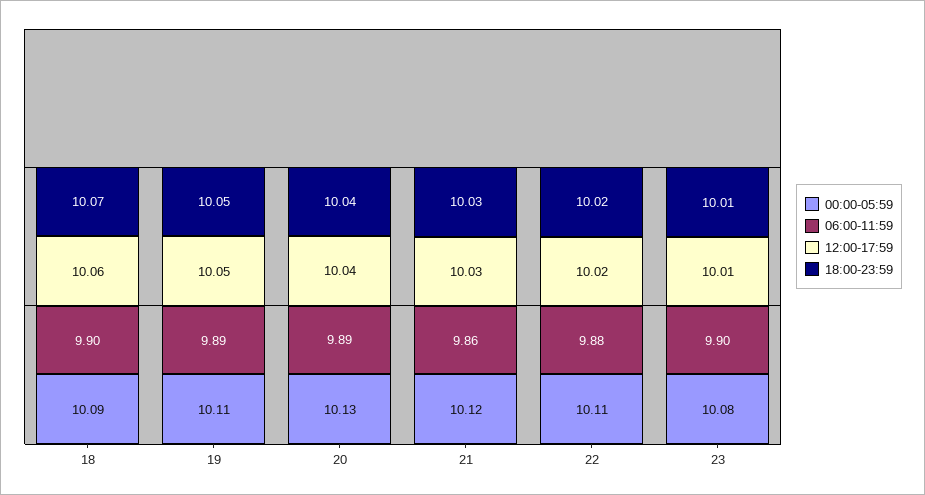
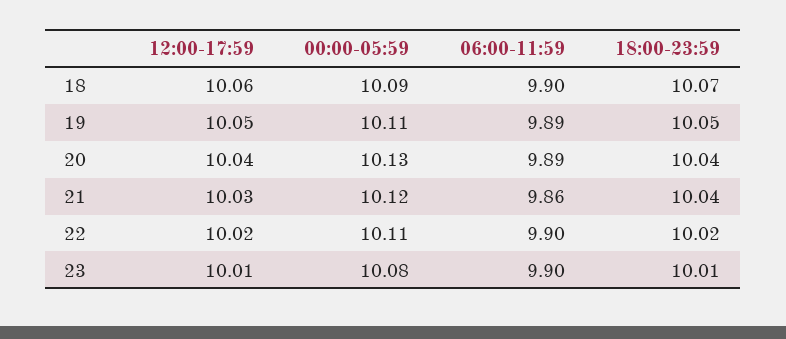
18:00-23:59, 21: 10.03 -> 10.04
06:00-11:59, 22: 9.88 -> 9.9

